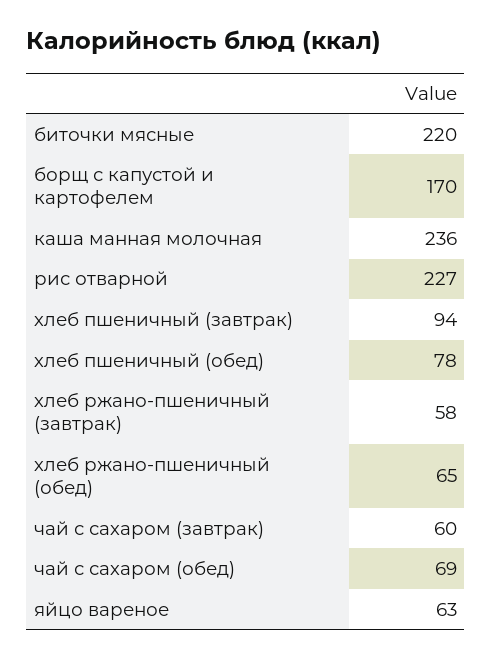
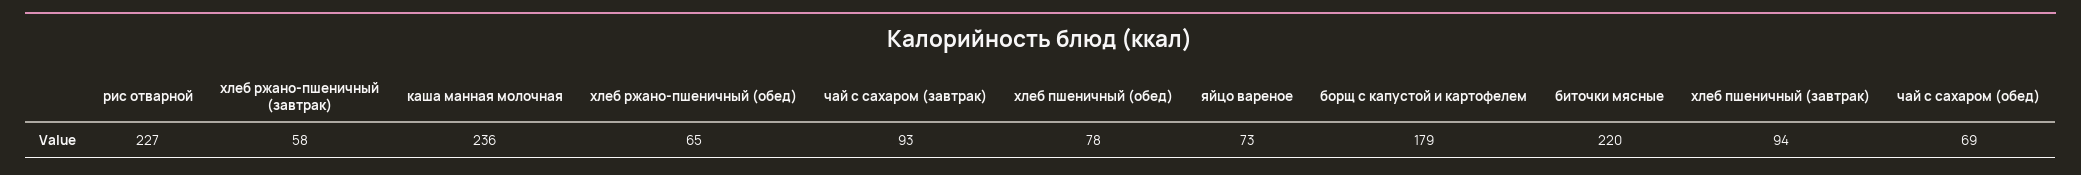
борщ с капустой и картофелем: 170 -> 179
чай с сахаром (завтрак): 60 -> 93
яйцо вареное: 63 -> 73

